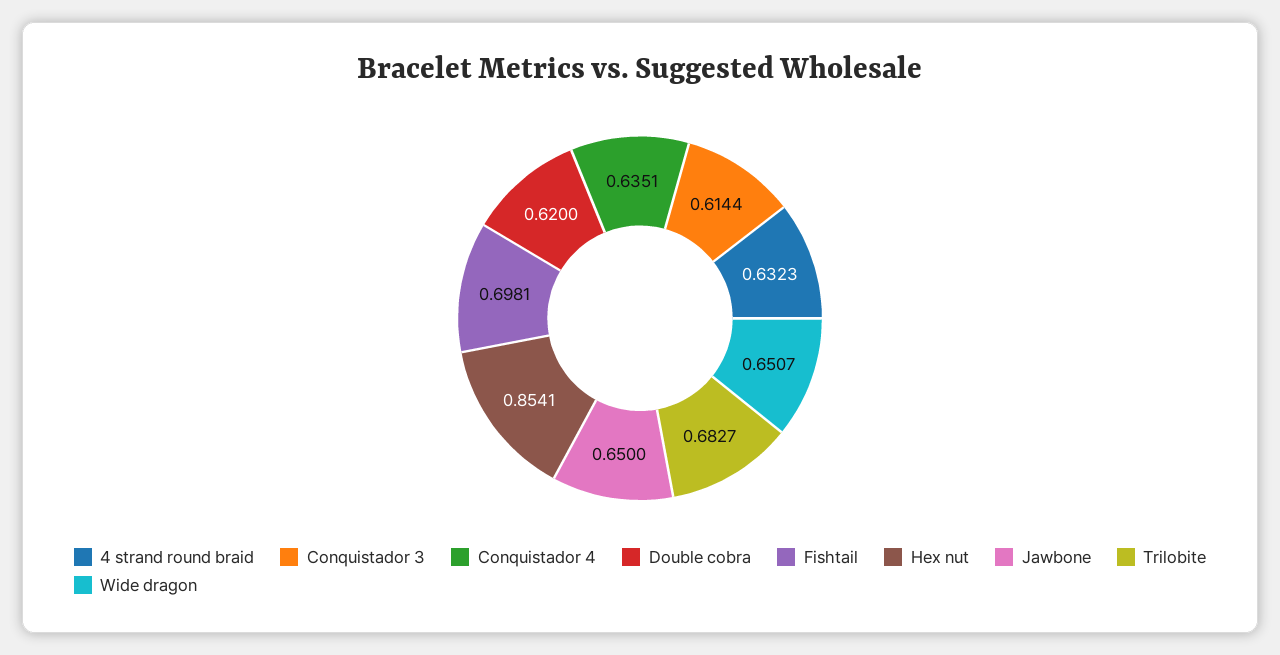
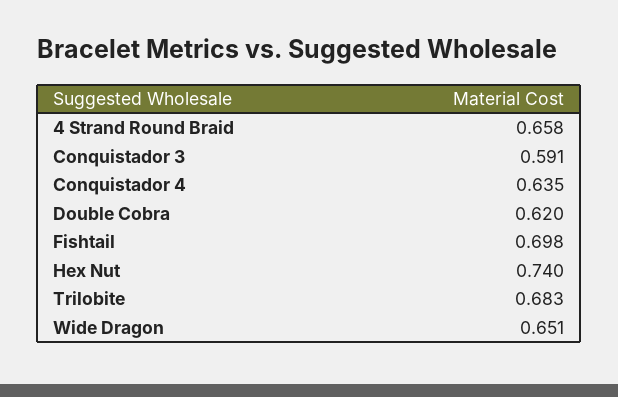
4 strand round braid: 0.6323 -> 0.658
Conquistador 3: 0.6144 -> 0.591
Hex nut: 0.8541 -> 0.74
Jawbone: 0.65 -> none

